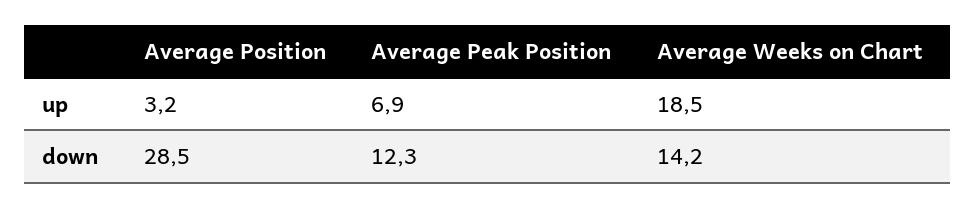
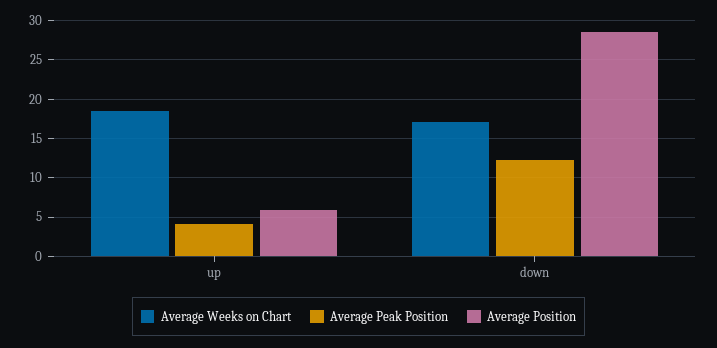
Average Position, up: 3.2 -> 6
Average Peak Position, up: 6.9 -> 4
Average Weeks on Chart, down: 14.2 -> 17

